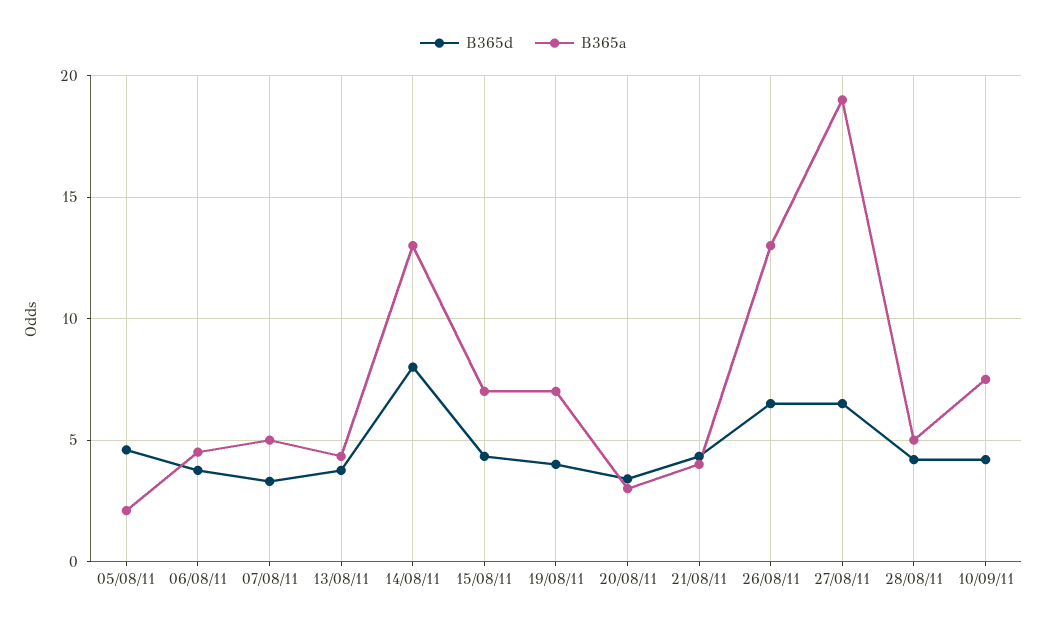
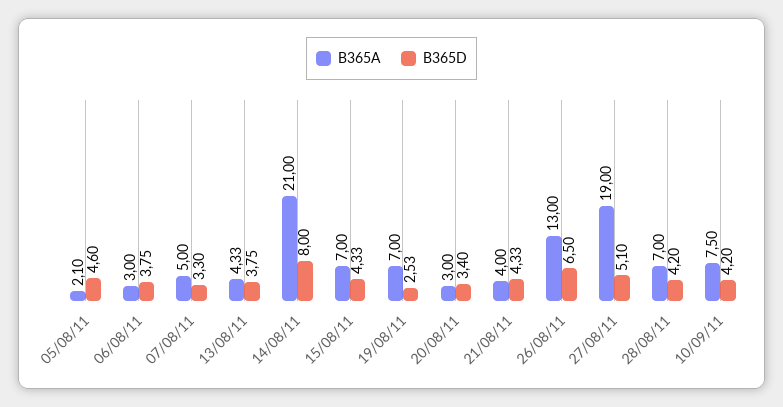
B365a, 06/08/11: 4.5 -> 3
B365a, 14/08/11: 13 -> 21
B365d, 19/08/11: 4 -> 2.53
B365d, 27/08/11: 6.5 -> 5.1
B365a, 28/08/11: 5 -> 7

